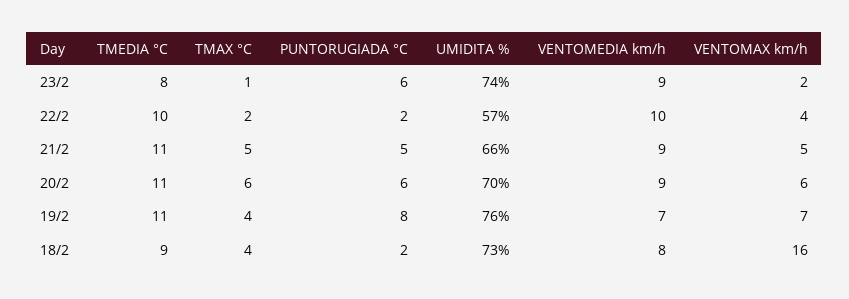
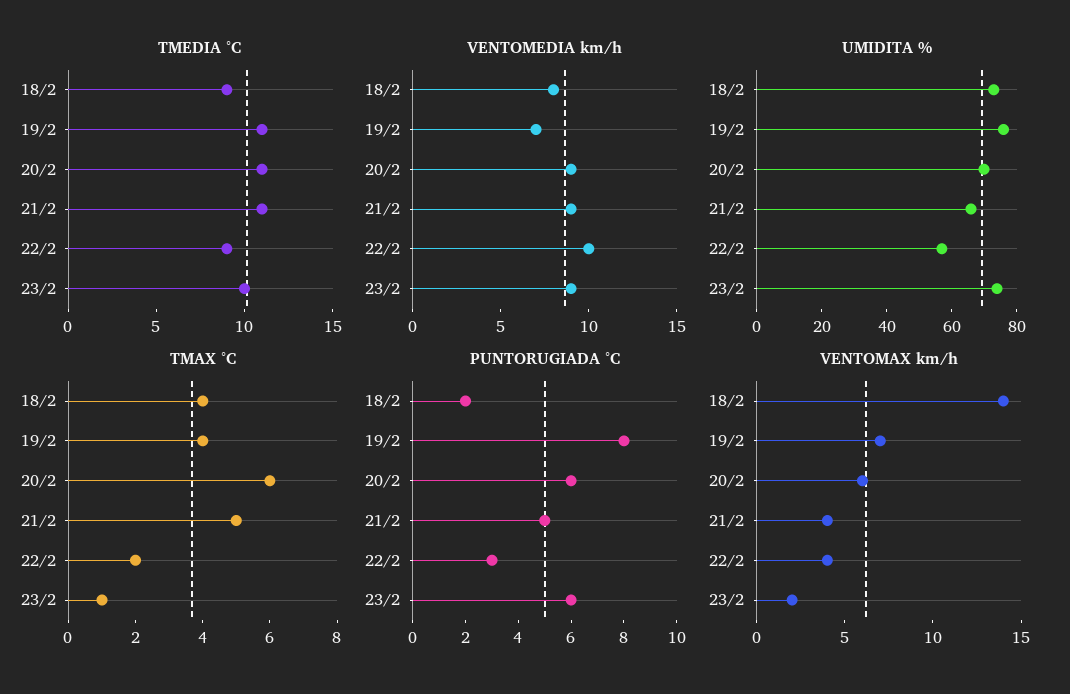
TMEDIA °C, 23/2: 8 -> 10
TMEDIA °C, 22/2: 10 -> 9
PUNTORUGIADA °C, 22/2: 2 -> 3
VENTOMAX km/h, 21/2: 5 -> 4
VENTOMAX km/h, 18/2: 16 -> 14

